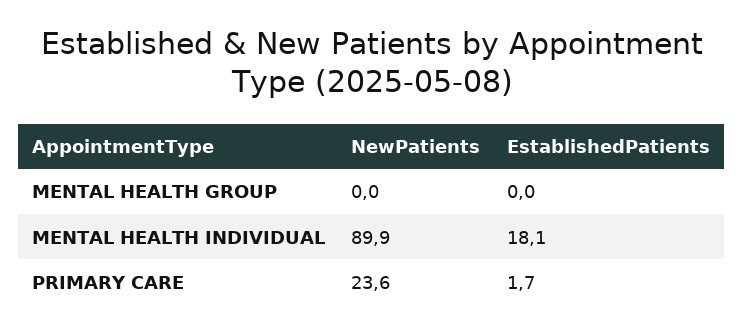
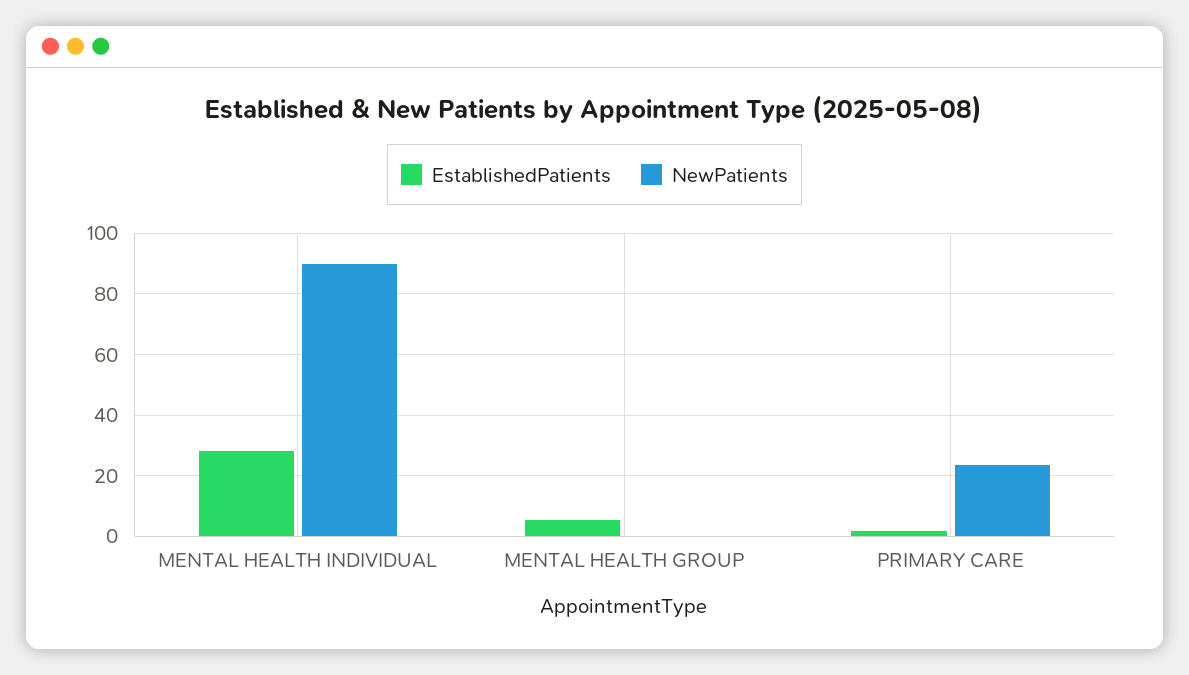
EstablishedPatients, MENTAL HEALTH GROUP: 0 -> 6
EstablishedPatients, MENTAL HEALTH INDIVIDUAL: 18.1 -> 28

